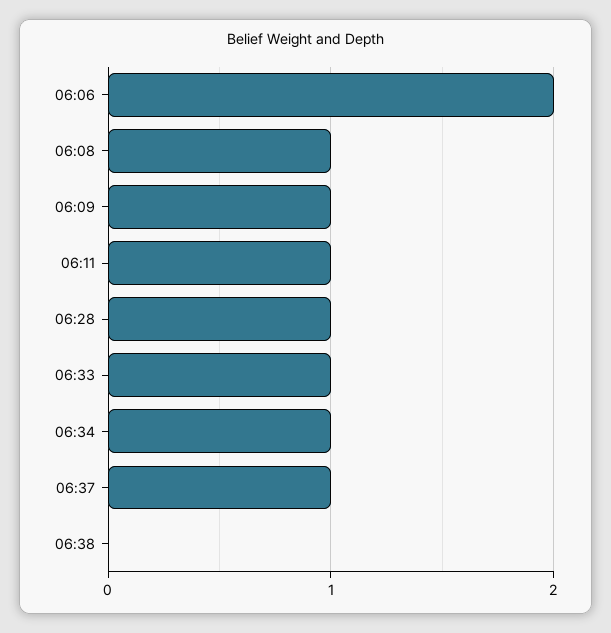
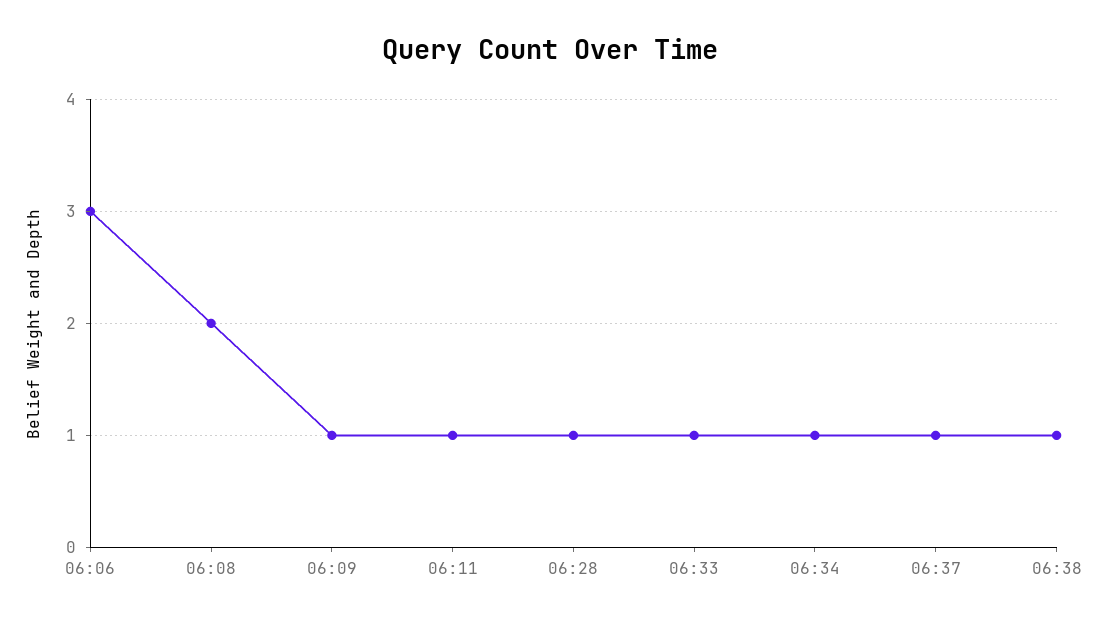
06:06: 2 -> 3
06:08: 1 -> 2
06:38: 0 -> 1

